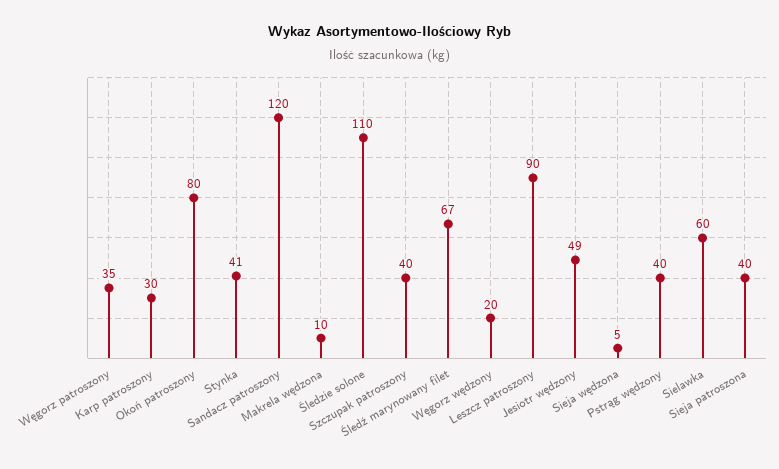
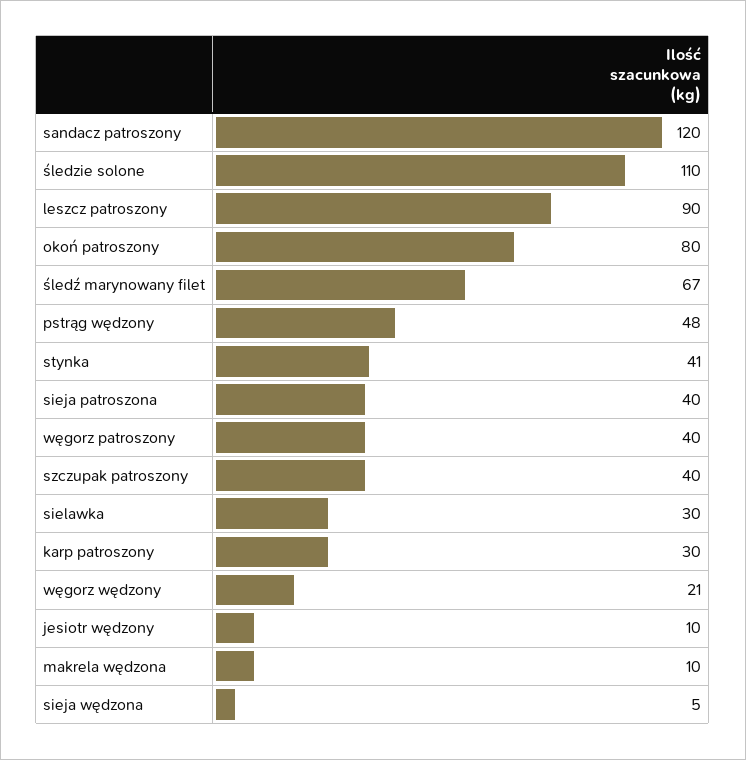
Węgorz patroszony: 35 -> 40
Węgorz wędzony: 20 -> 21
Jesiotr wędzony: 49 -> 10
Pstrąg wędzony: 40 -> 48
Sielawka: 60 -> 30

